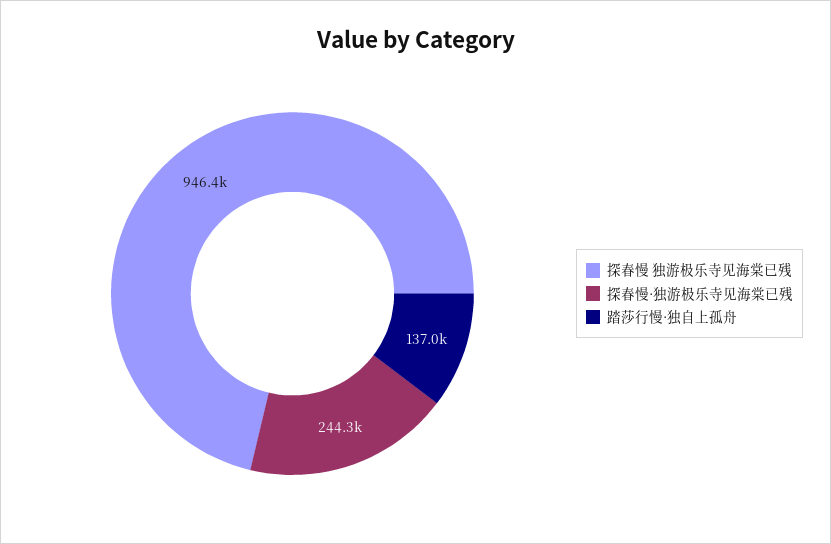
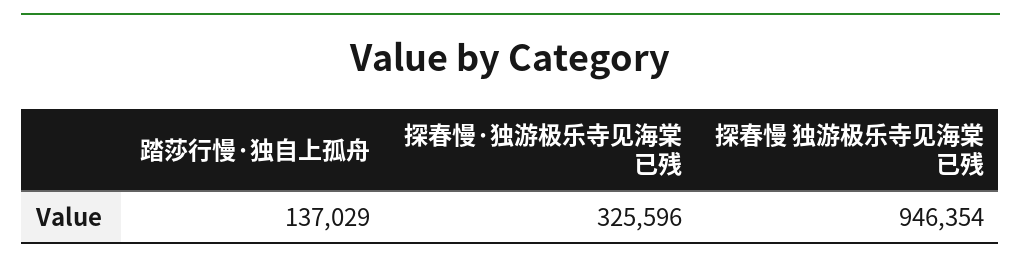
探春慢·独游极乐寺见海棠已残: 244300 -> 325596

